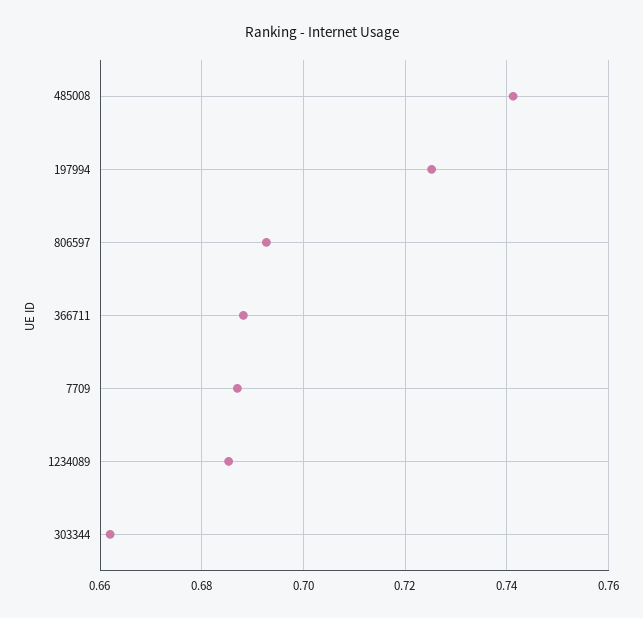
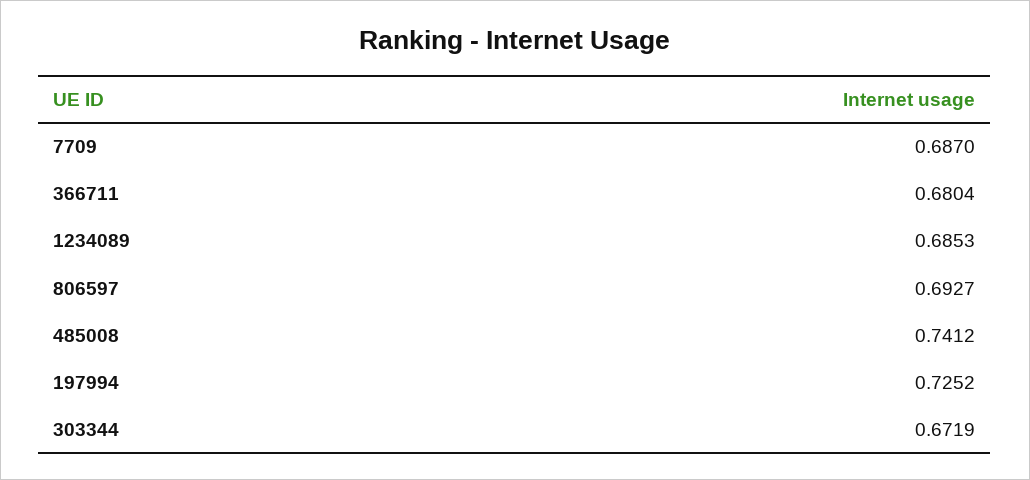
366711: 0.688 -> 0.6804
303344: 0.662 -> 0.6719

